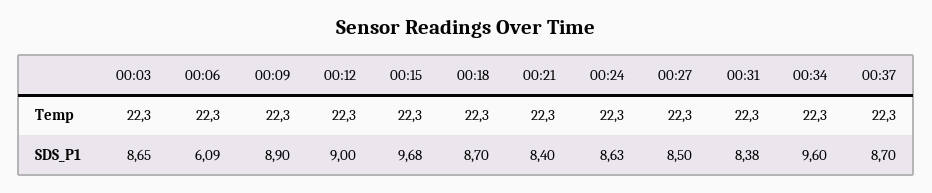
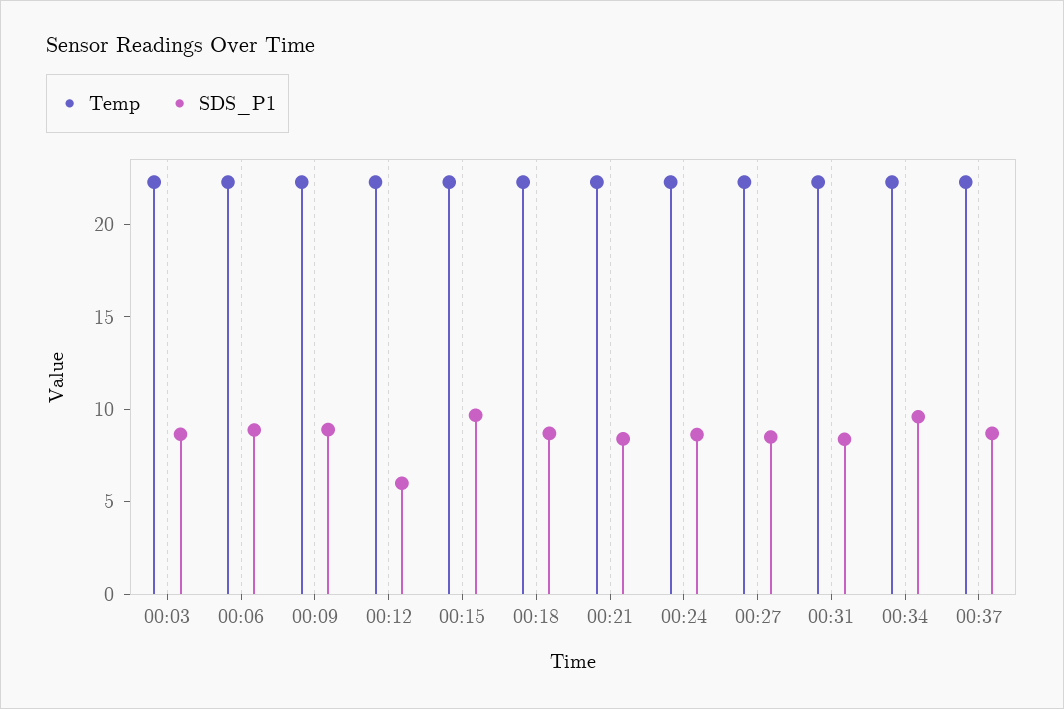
SDS_P1, 00:06: 6.09 -> 9
SDS_P1, 00:12: 9 -> 6

